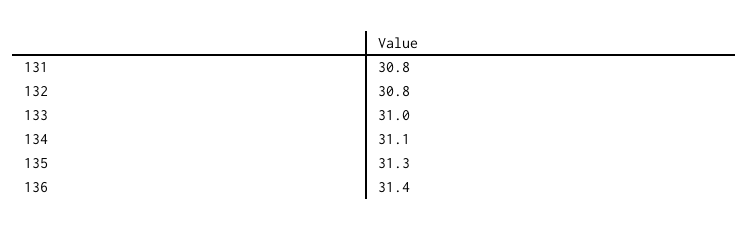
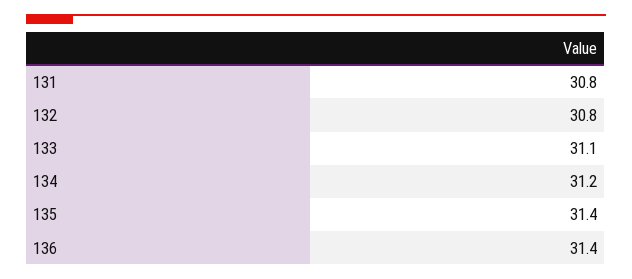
133: 31 -> 31.1
134: 31.1 -> 31.2
135: 31.3 -> 31.4

